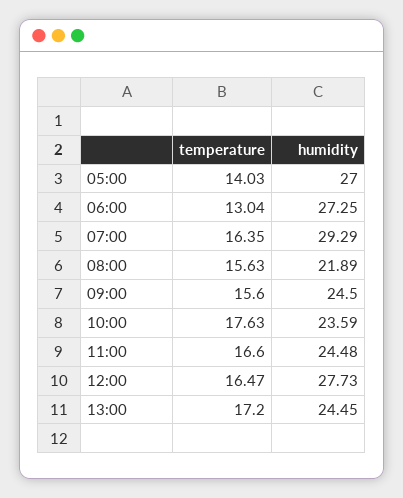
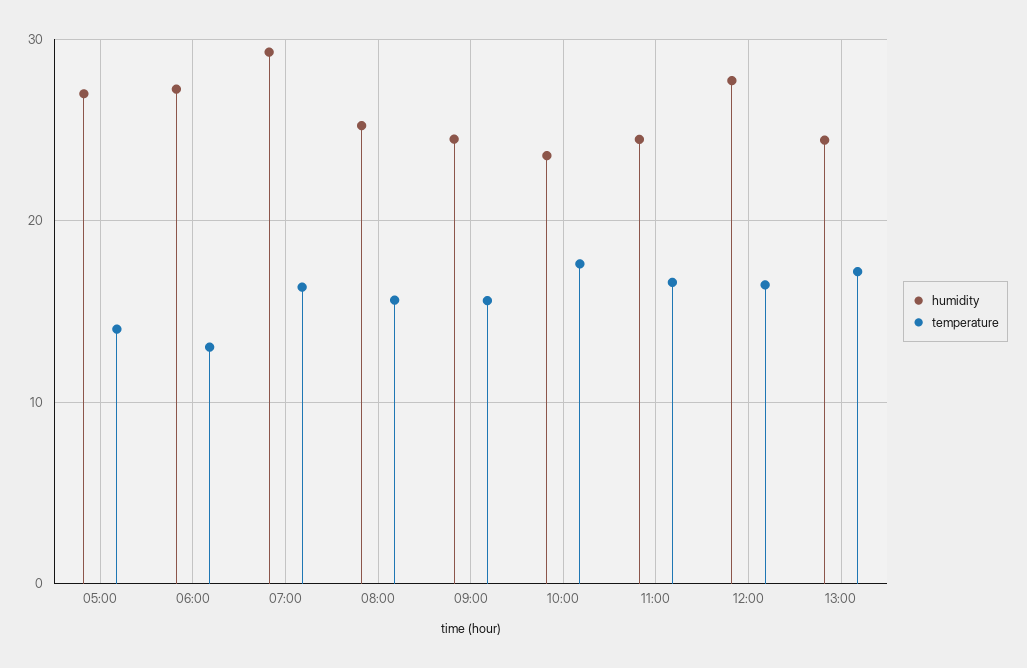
humidity, 08:00: 21.89 -> 25

